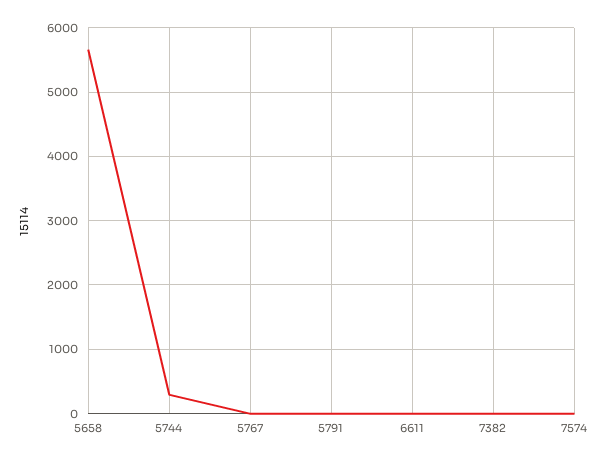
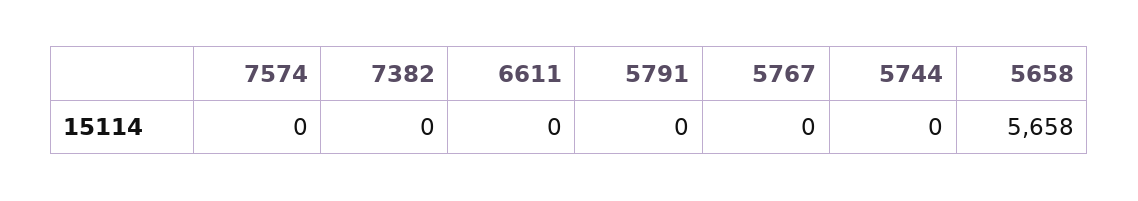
5744: 300 -> 0

